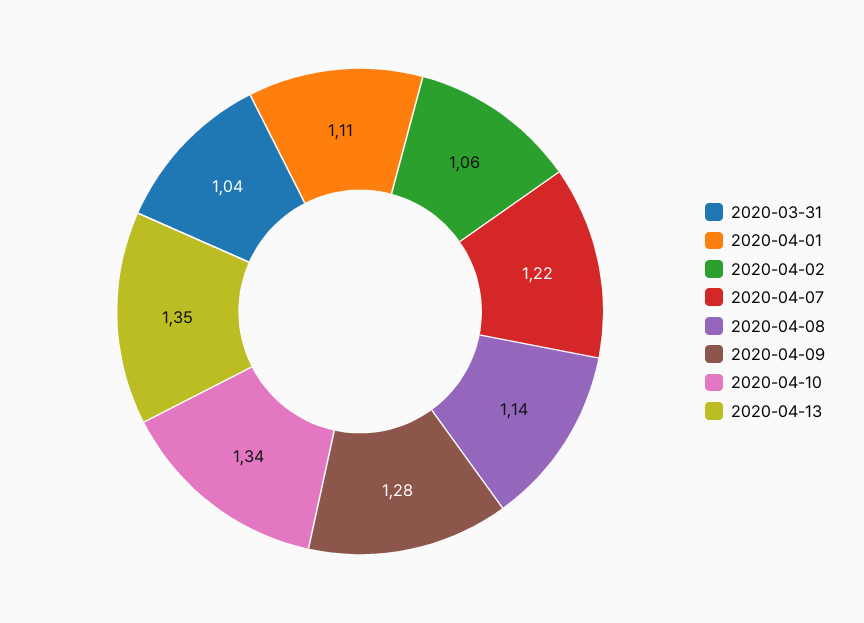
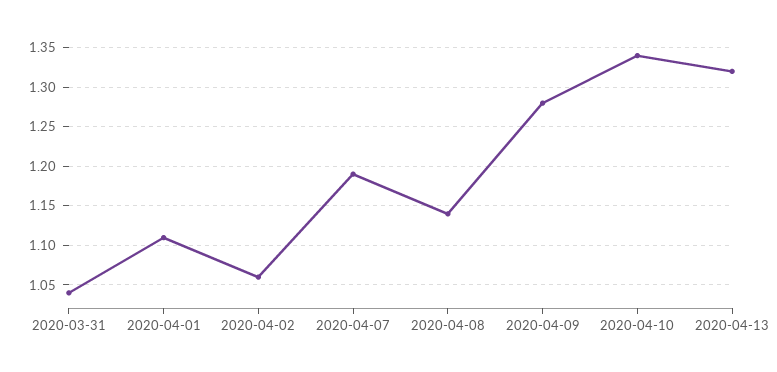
2020-04-07: 1.22 -> 1.19
2020-04-13: 1.35 -> 1.32

